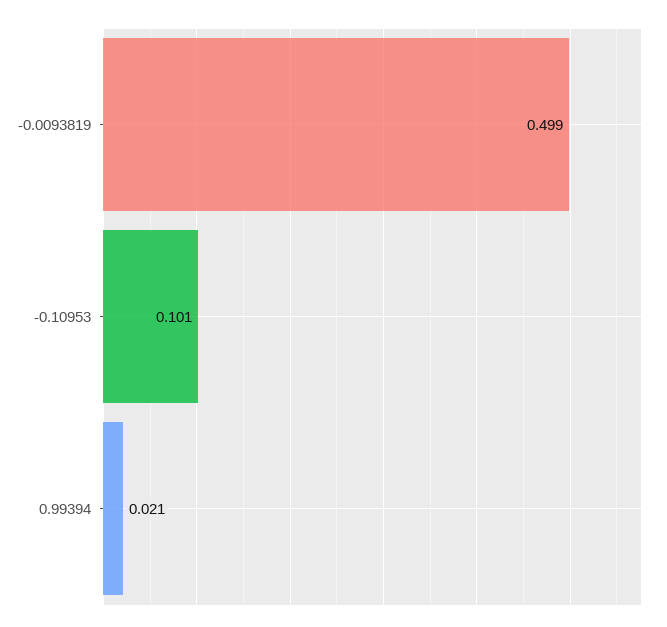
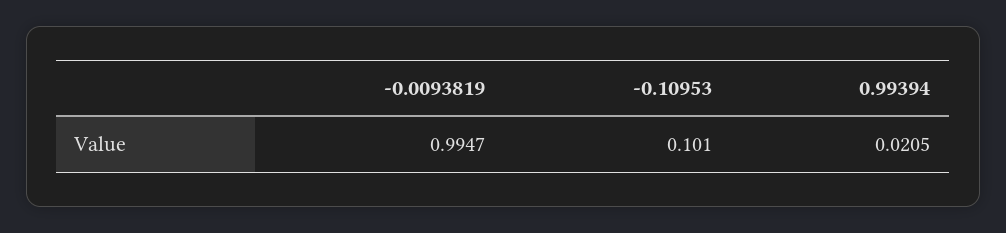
-0.0093819: 0.499 -> 0.9947

